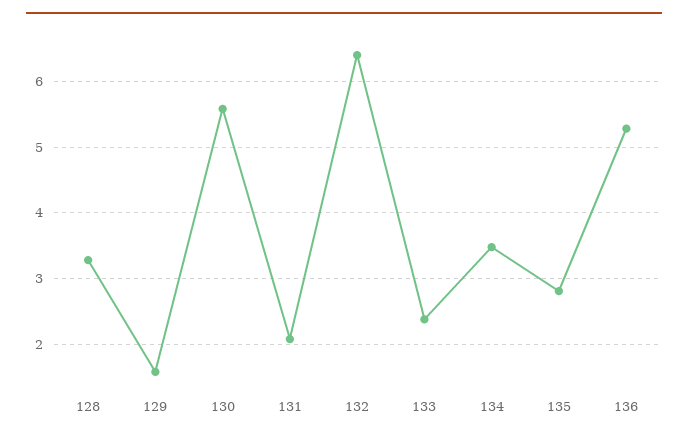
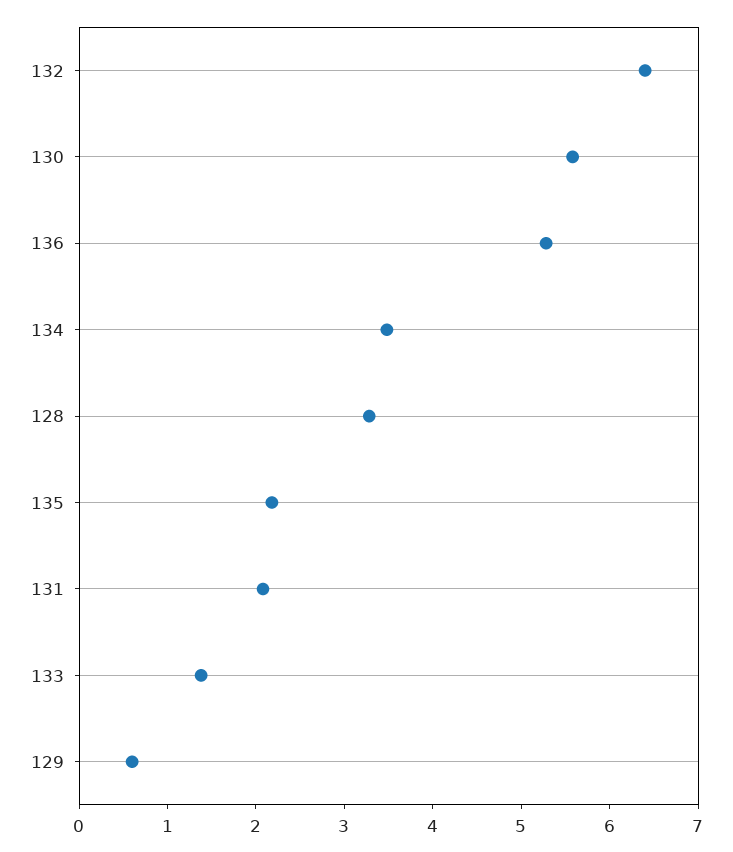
129: 1.6 -> 0.6
133: 2.4 -> 1.4
135: 2.8 -> 2.2

